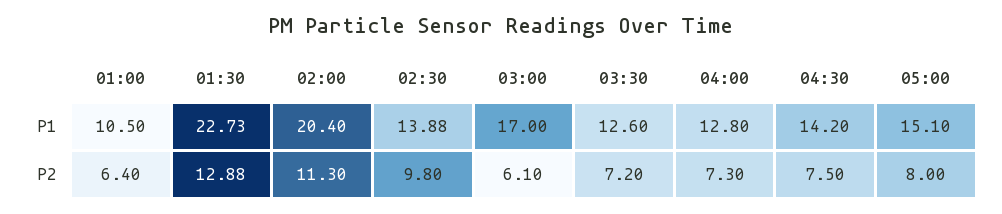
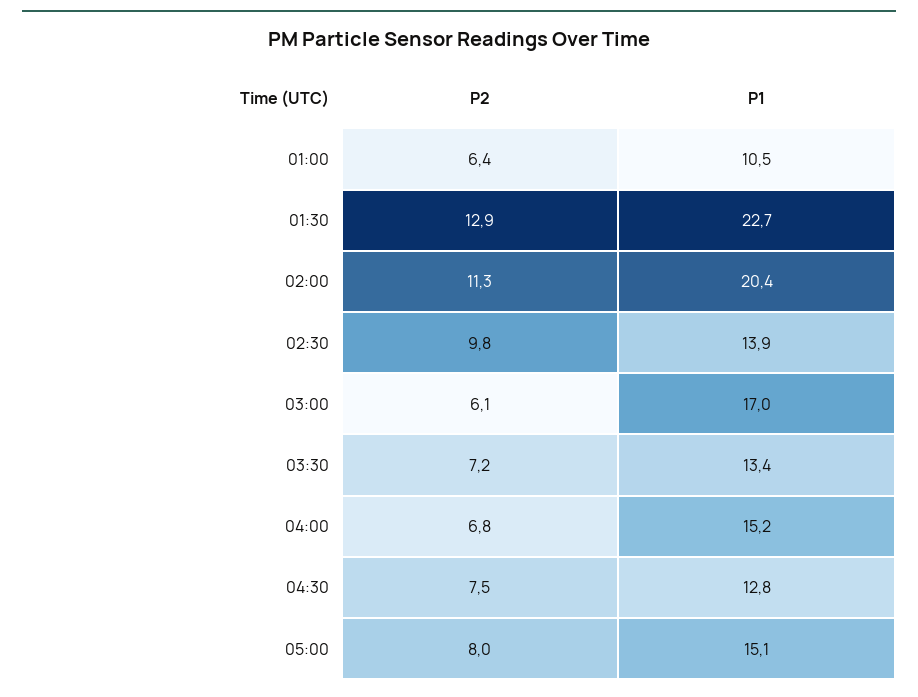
03:30, P1: 12.6 -> 13.4
04:00, P1: 12.8 -> 15.2
04:30, P1: 14.2 -> 12.8
04:00, P2: 7.3 -> 6.8

